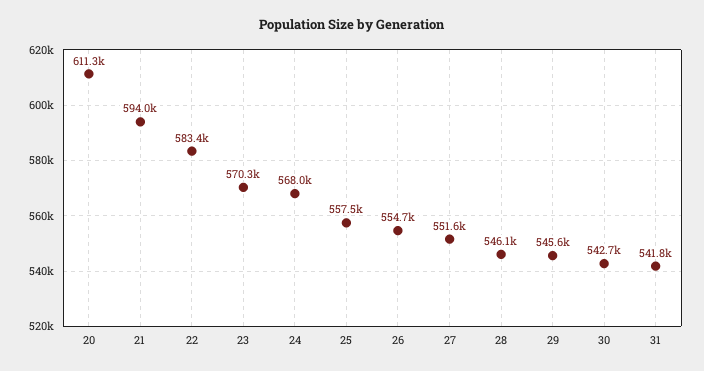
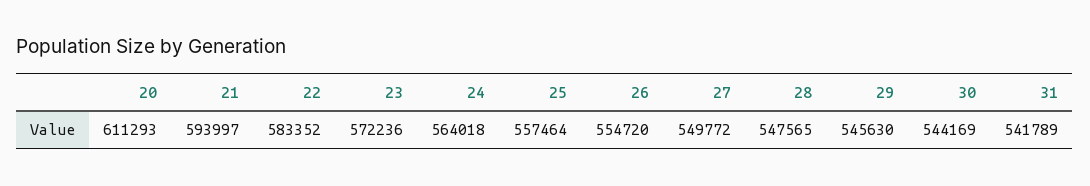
23: 570300 -> 572236
24: 568000 -> 564018
27: 551600 -> 549772
28: 546100 -> 547565
30: 542700 -> 544169

